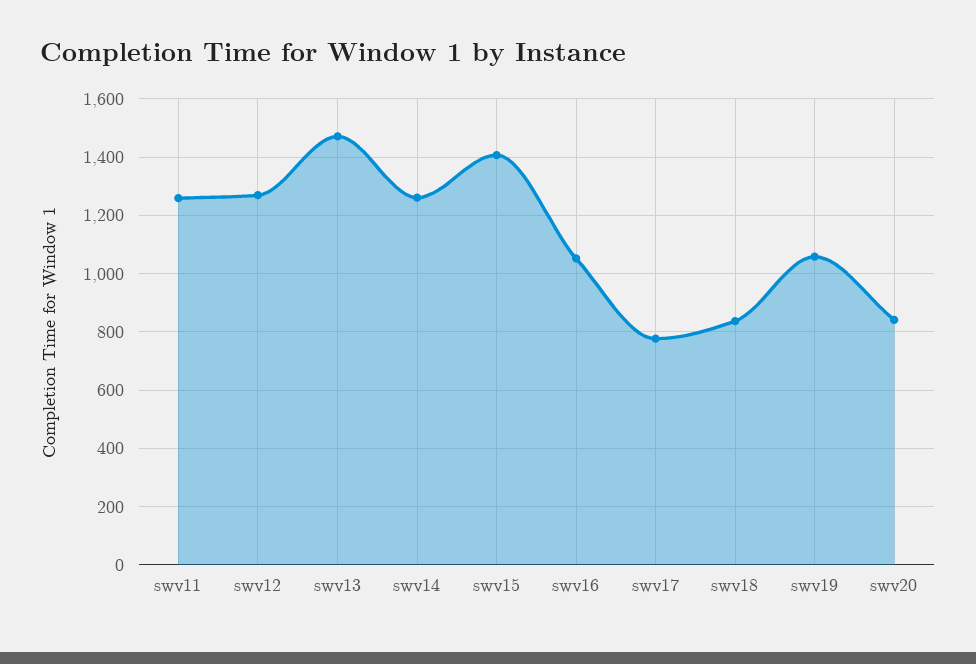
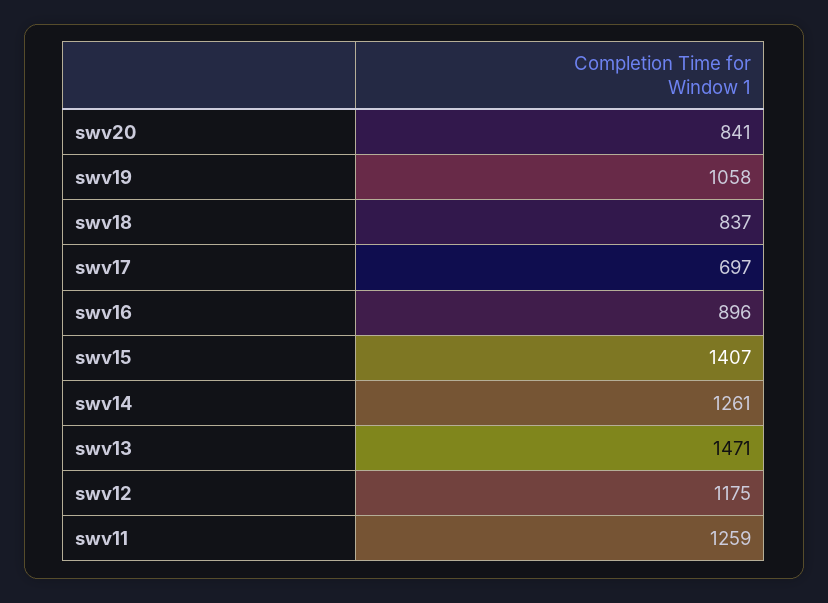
swv12: 1275 -> 1175
swv16: 1050 -> 896
swv17: 775 -> 697

